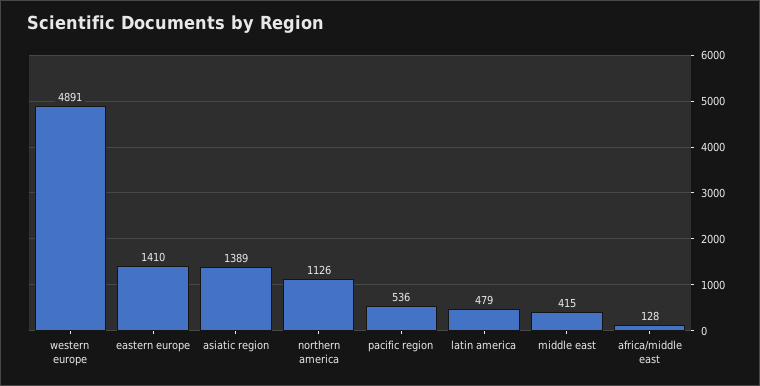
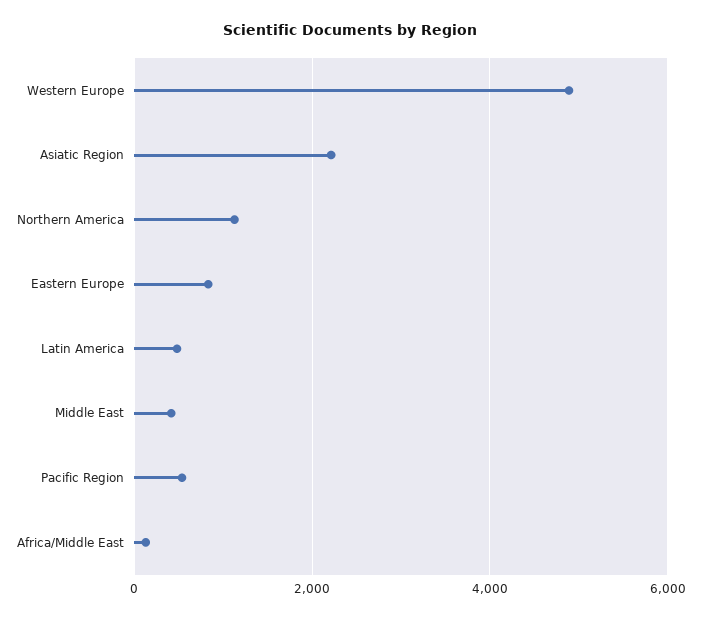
eastern europe: 1410 -> 800
asiatic region: 1389 -> 2200

